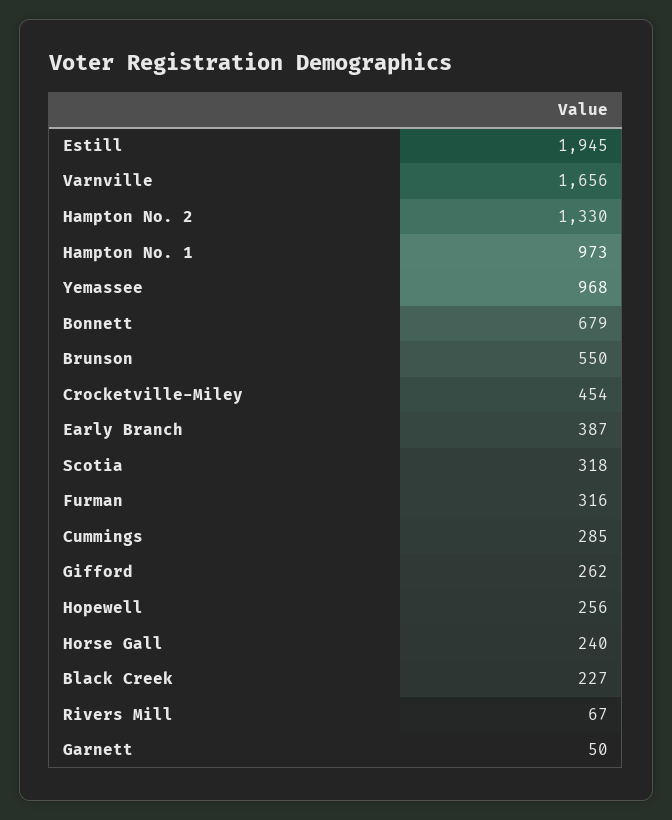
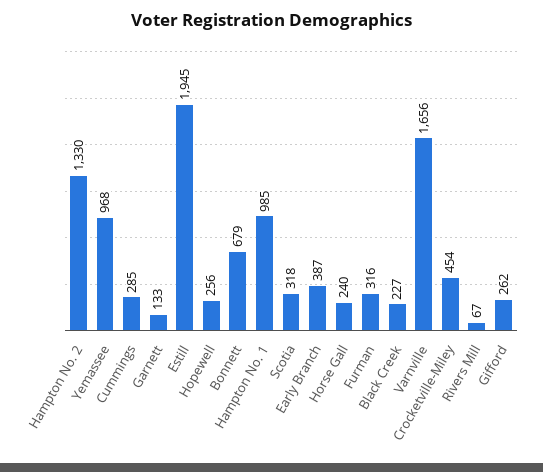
Hampton No. 1: 973 -> 985
Brunson: 550 -> none
Garnett: 50 -> 133

